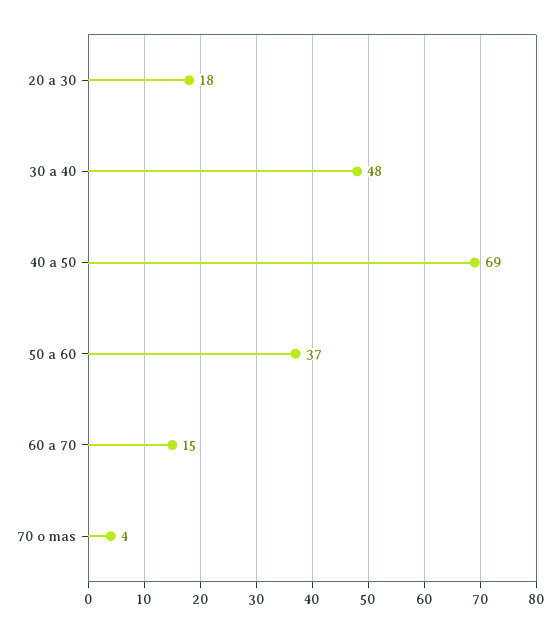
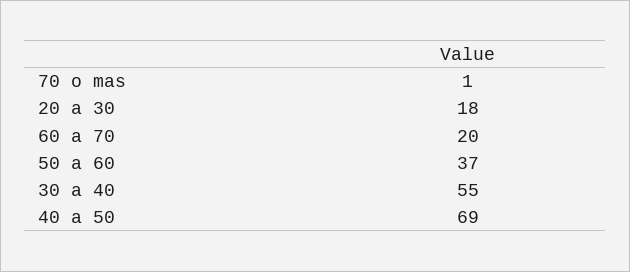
30 a 40: 48 -> 55
60 a 70: 15 -> 20
70 o mas: 4 -> 1

